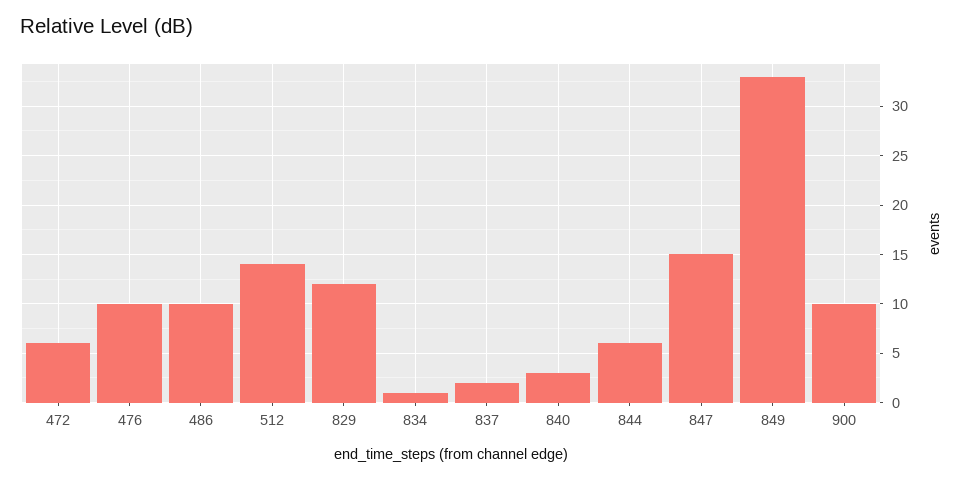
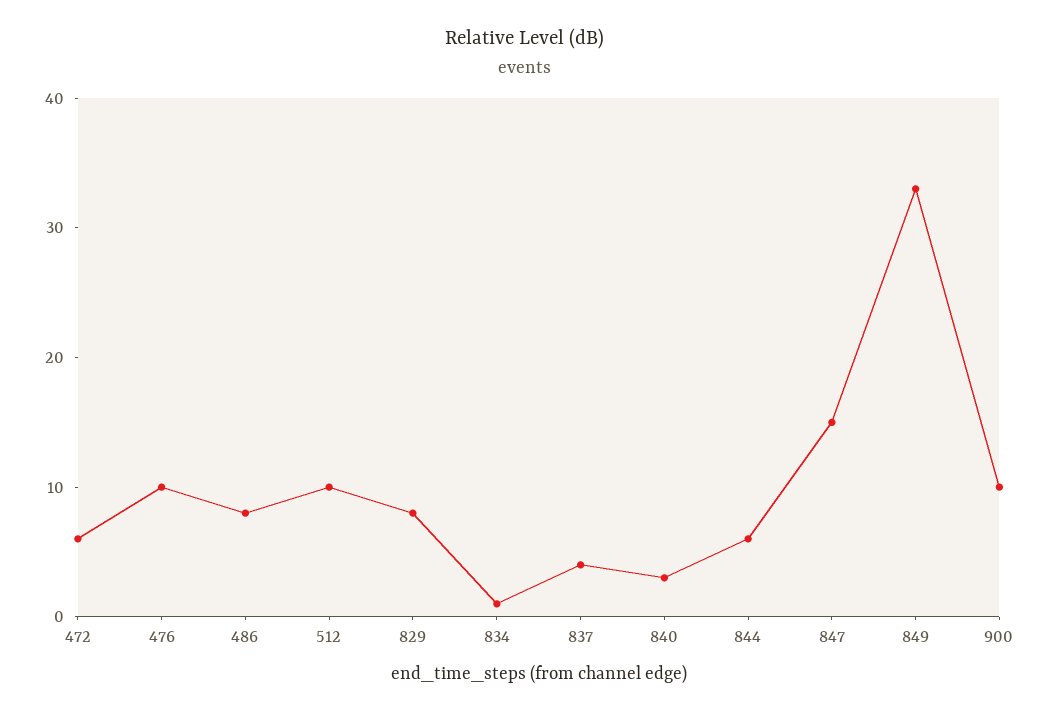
486: 10 -> 8
512: 14 -> 10
829: 12 -> 8
837: 2 -> 4

